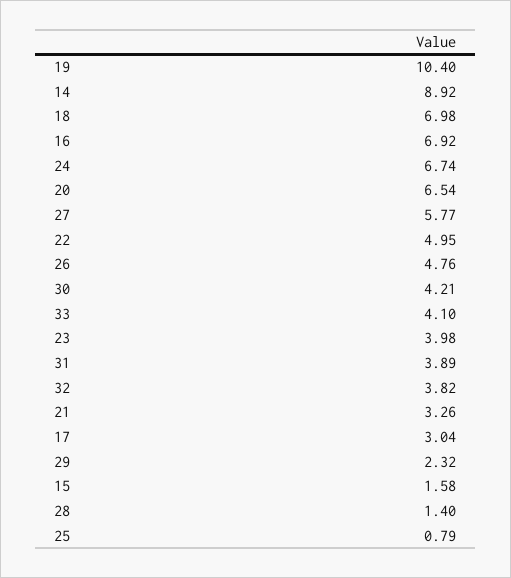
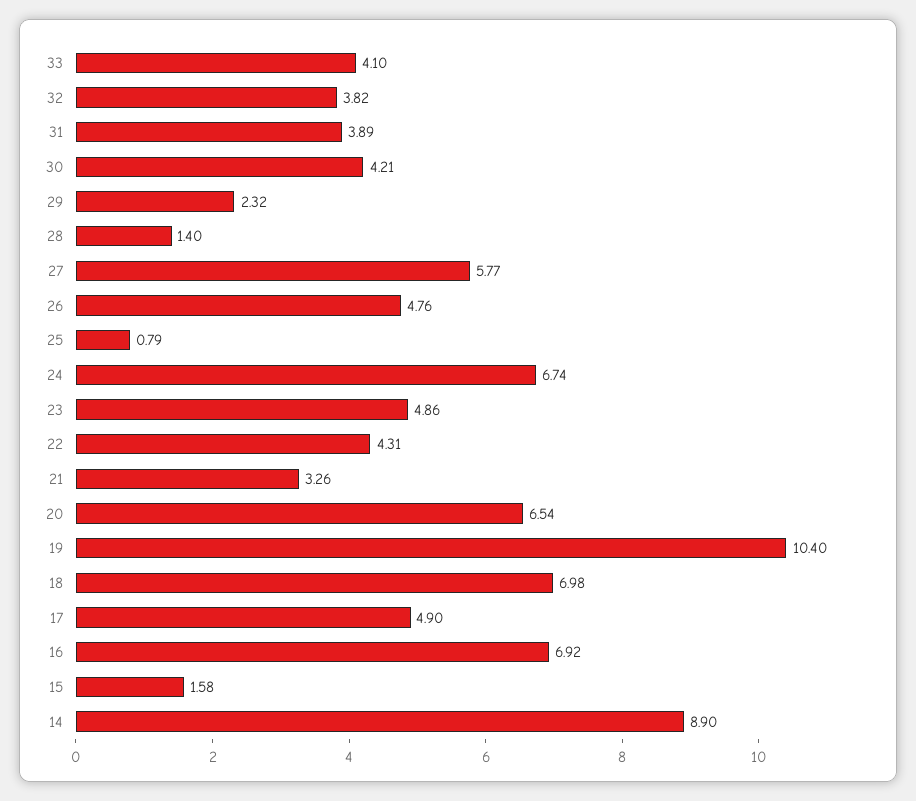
14: 8.92 -> 8.9
22: 4.95 -> 4.31
23: 3.98 -> 4.86
17: 3.04 -> 4.9

